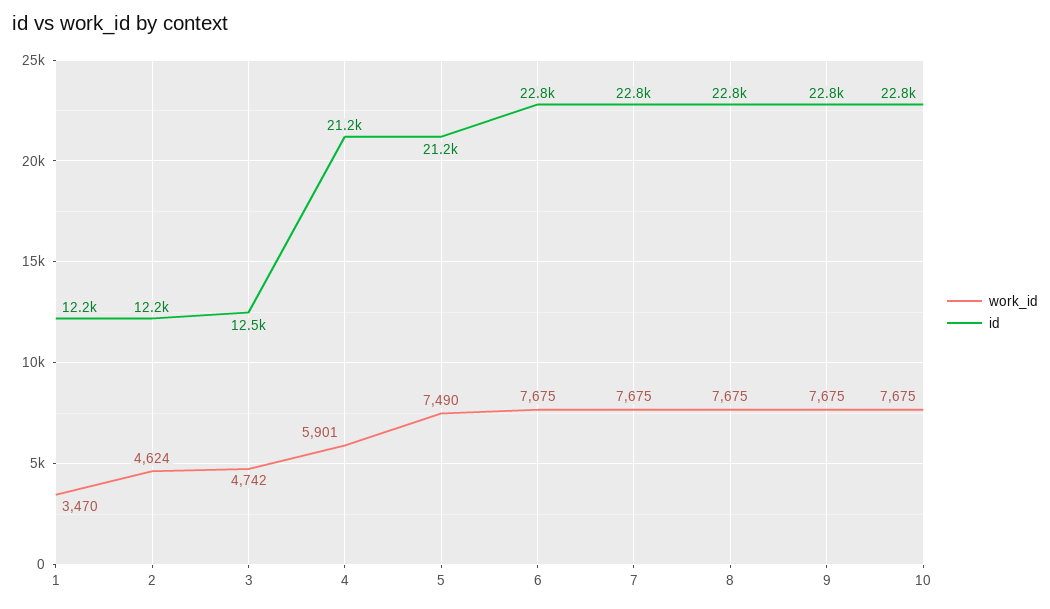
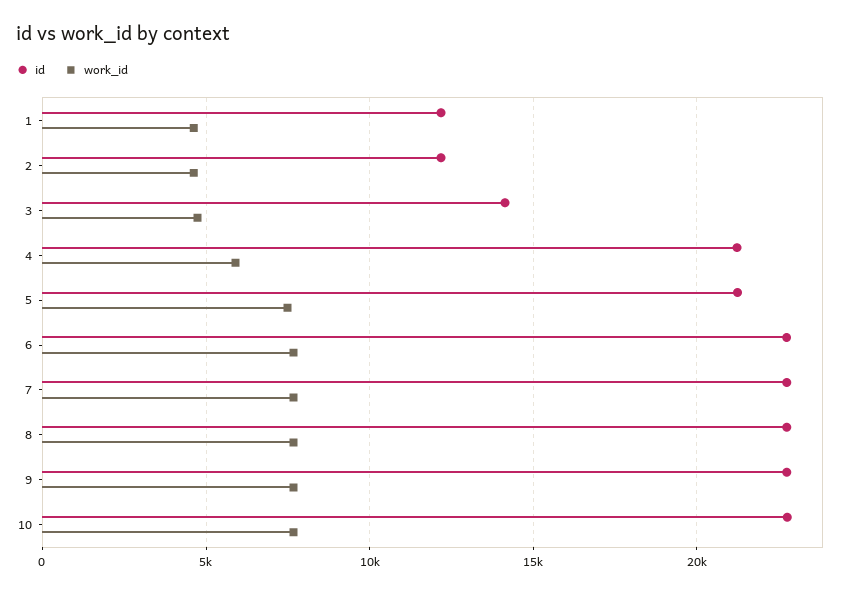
work_id, 1: 3470 -> 4500
id, 3: 12500 -> 14000

